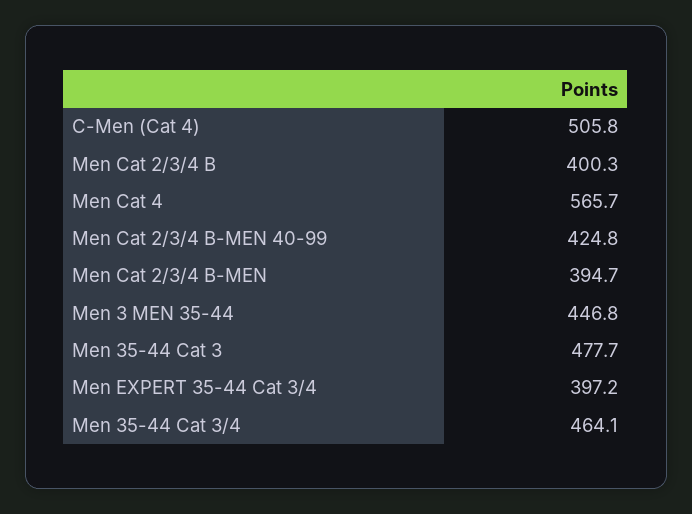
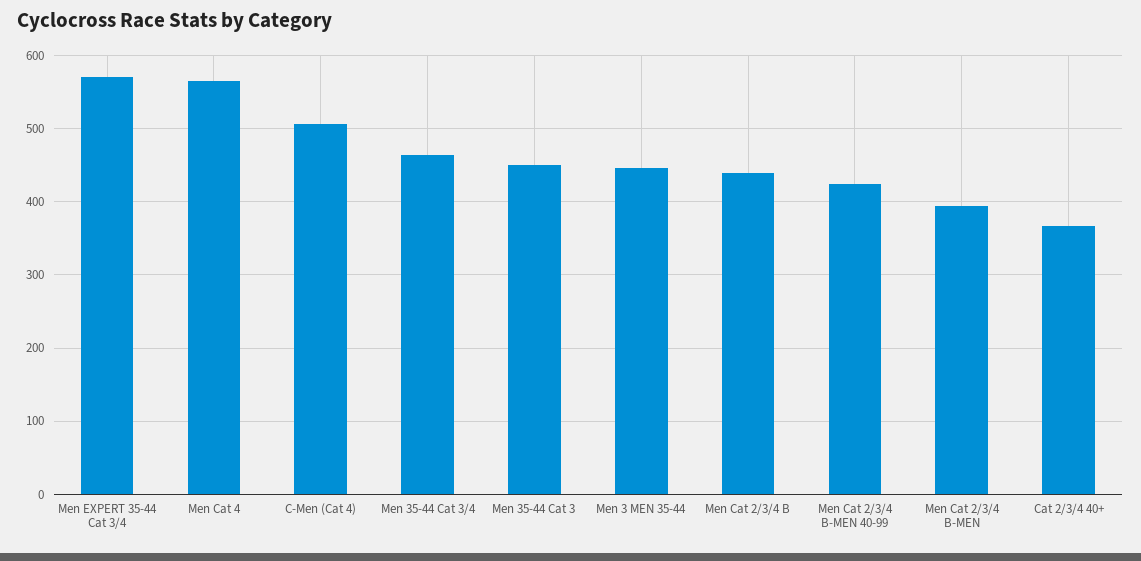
Men Cat 2/3/4 B: 400.3 -> 440
Men 35-44 Cat 3: 477.7 -> 450
Men EXPERT 35-44 Cat 3/4: 397.2 -> 570
Cat 2/3/4 40+: none -> 370

